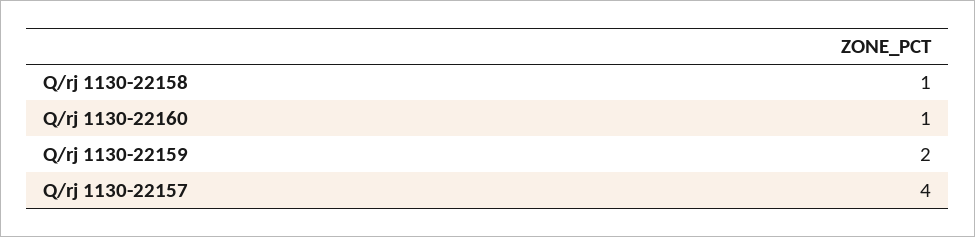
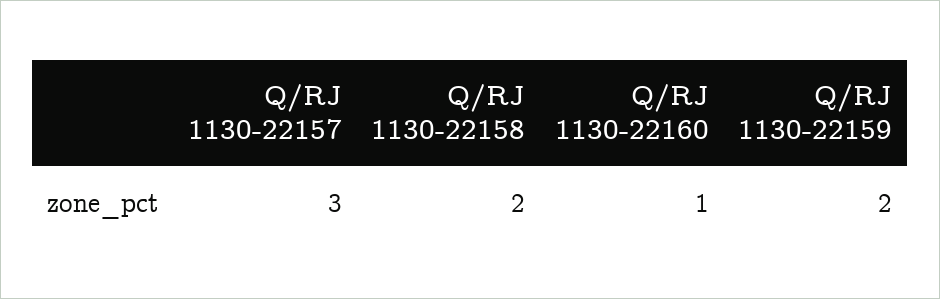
Q/rj 1130-22158: 1 -> 2
Q/rj 1130-22157: 4 -> 3

